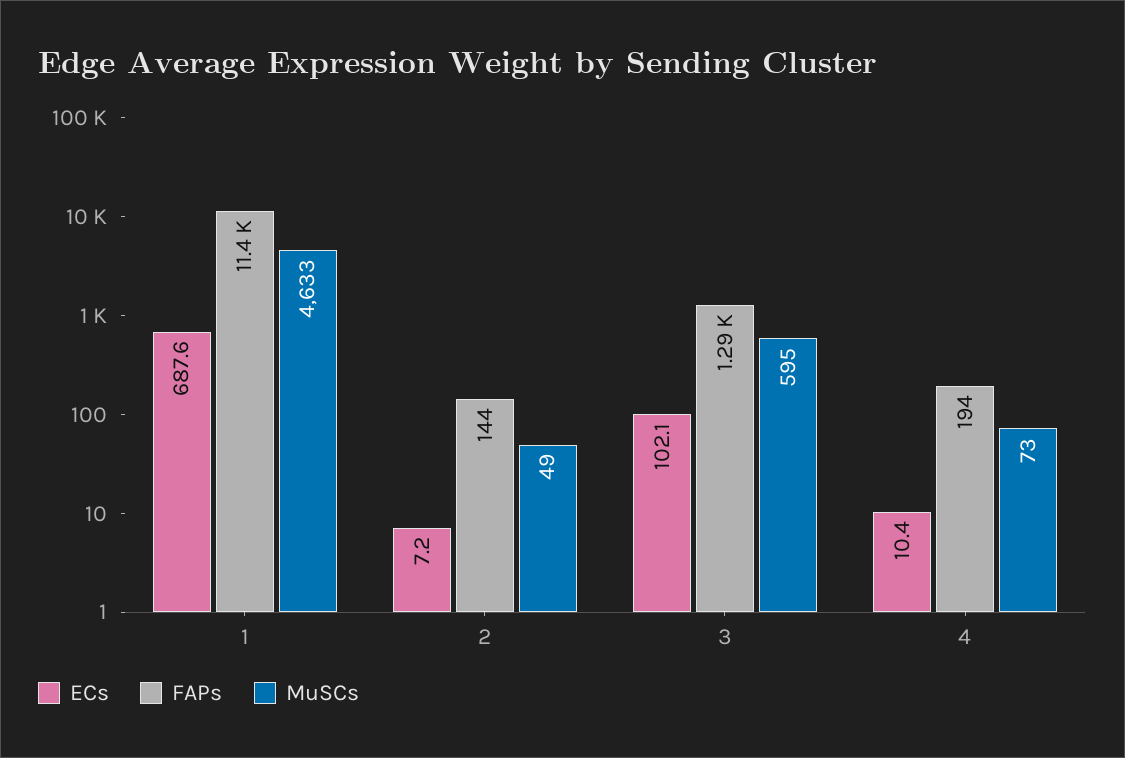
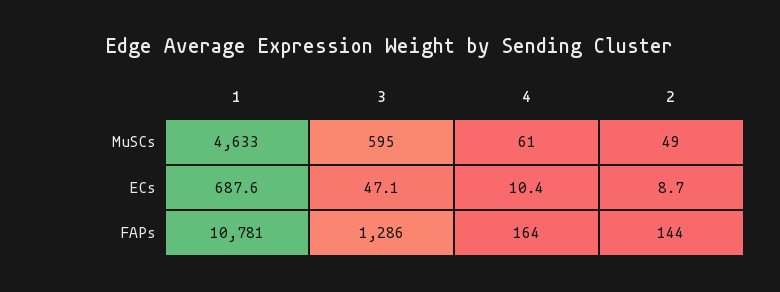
FAPs, 1: 11400 -> 10781
ECs, 2: 7.2 -> 8.7
ECs, 3: 102.1 -> 47.1
FAPs, 4: 194 -> 164
MuSCs, 4: 73 -> 61

